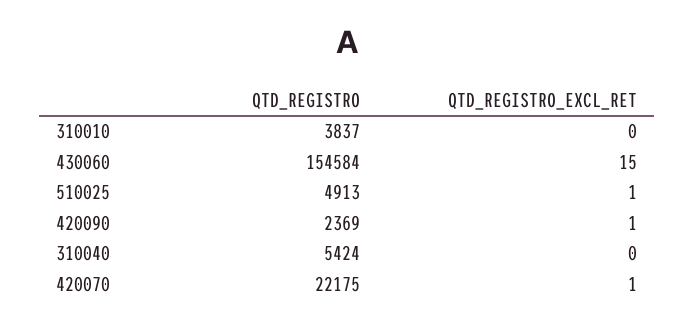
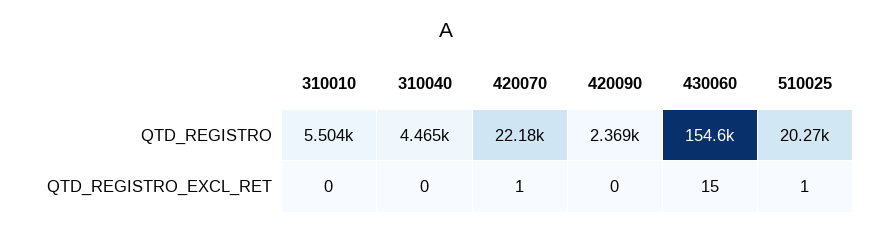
QTD_REGISTRO, 310010: 3837 -> 5504
QTD_REGISTRO, 510025: 4913 -> 20270
QTD_REGISTRO_EXCL_RET, 420090: 1 -> 0
QTD_REGISTRO, 310040: 5424 -> 4465

